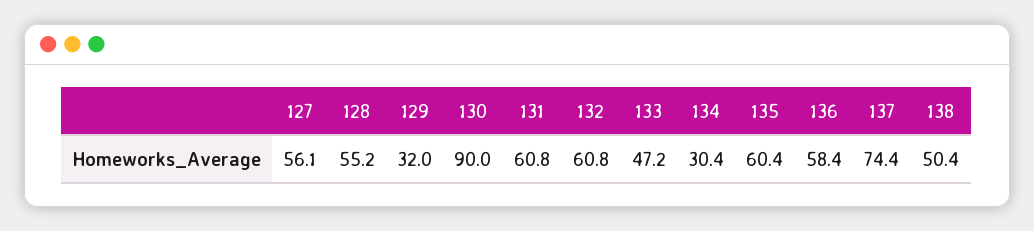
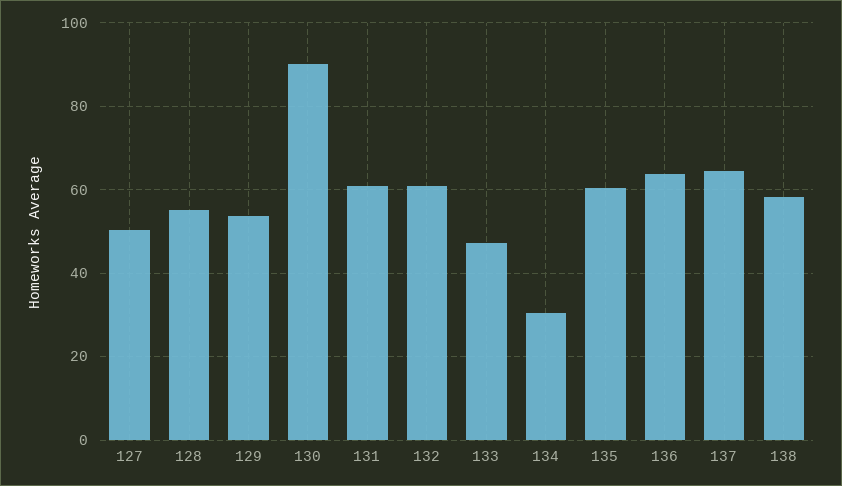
127: 56.1 -> 50
129: 32 -> 54
136: 58.4 -> 64
137: 74.4 -> 64
138: 50.4 -> 58

